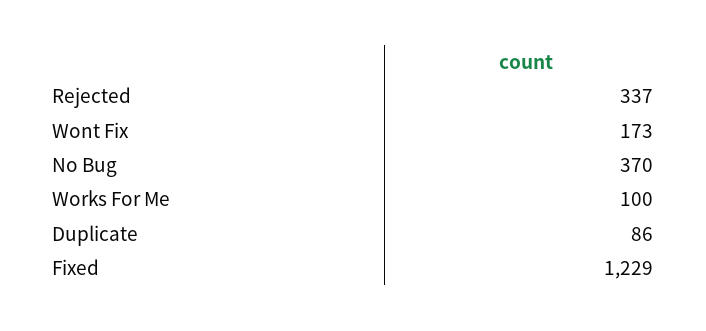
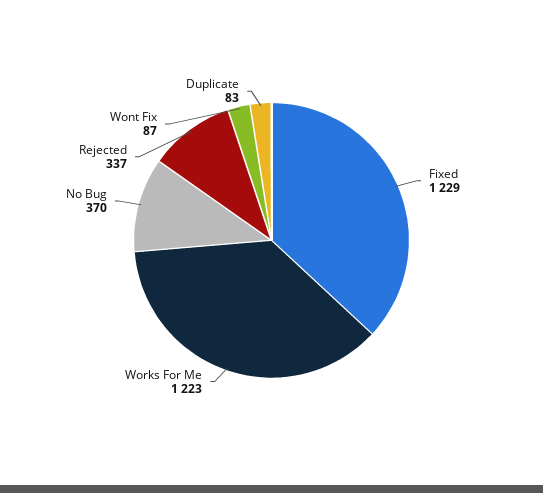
Wont Fix: 173 -> 87
Works For Me: 100 -> 1223
Duplicate: 86 -> 83

